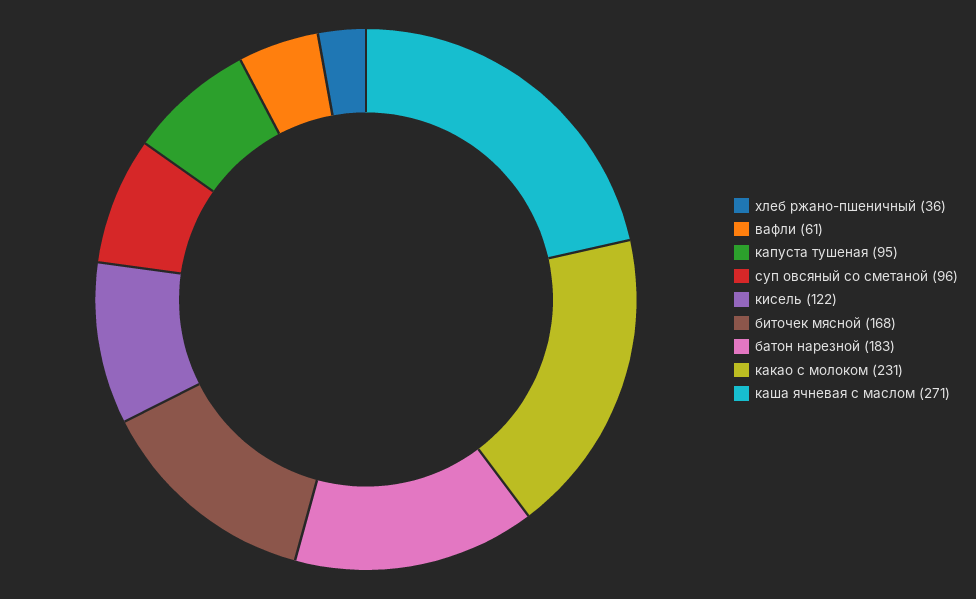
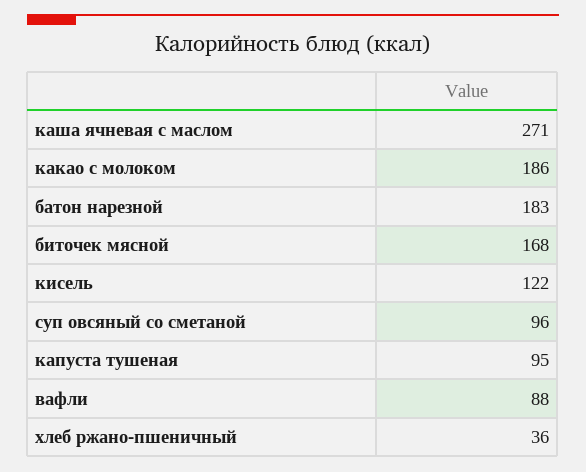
вафли: 61 -> 88
какао с молоком: 231 -> 186

